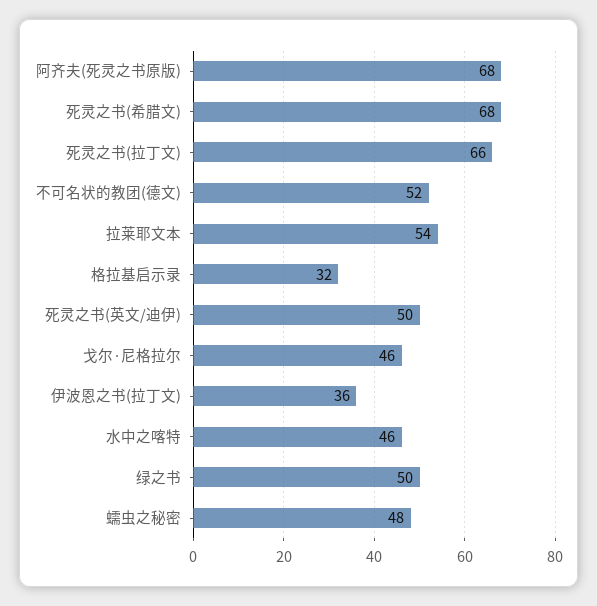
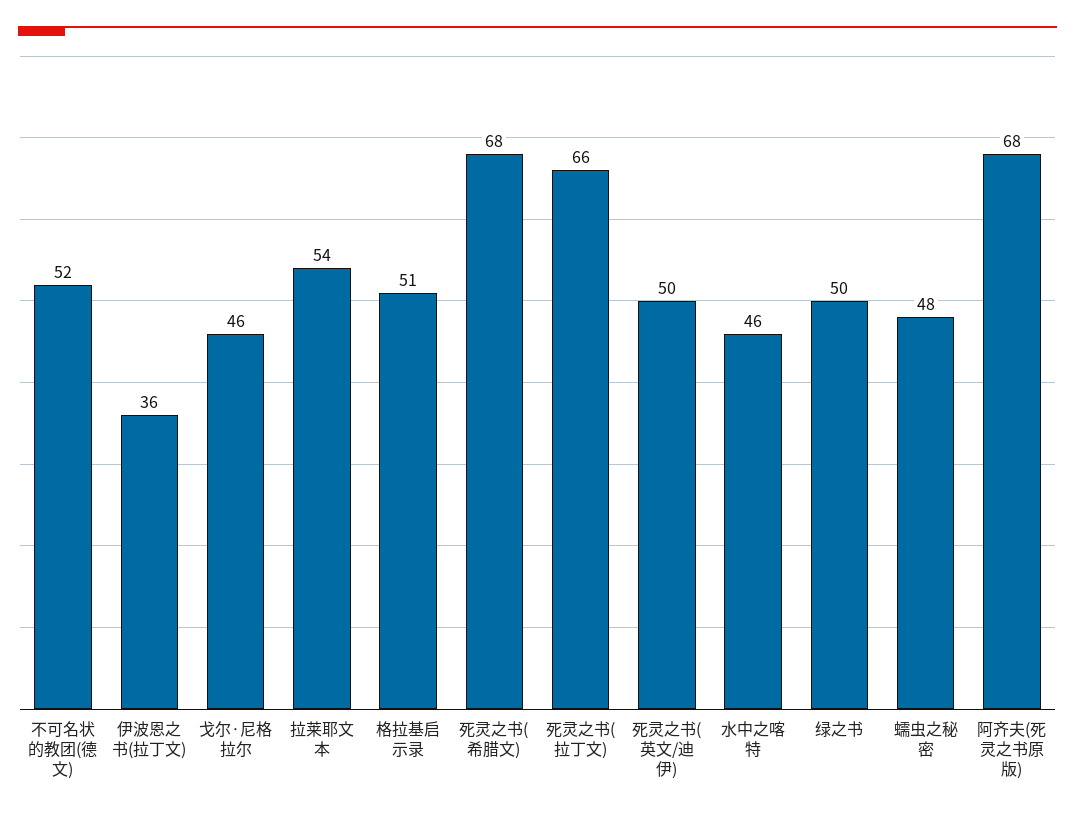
格拉基启示录: 32 -> 51

